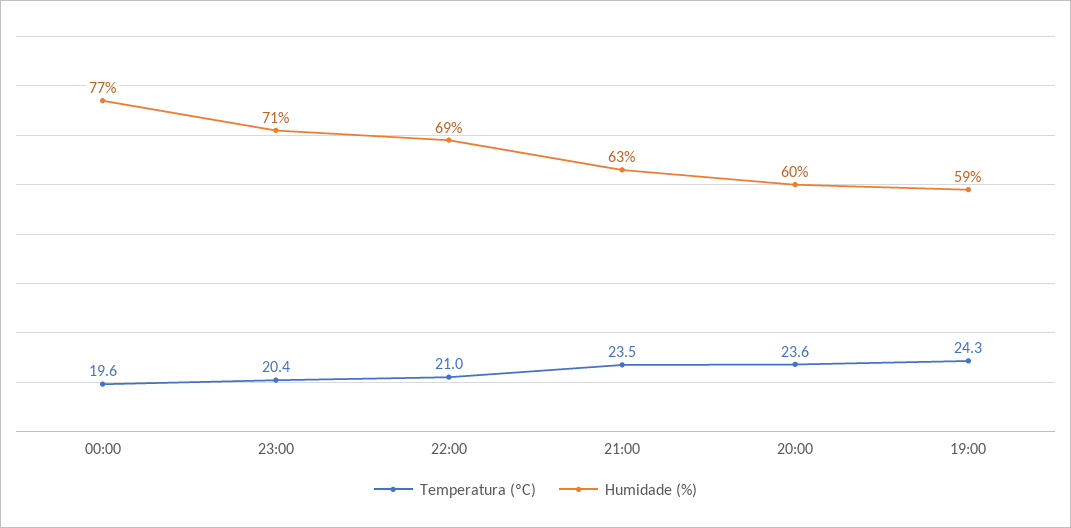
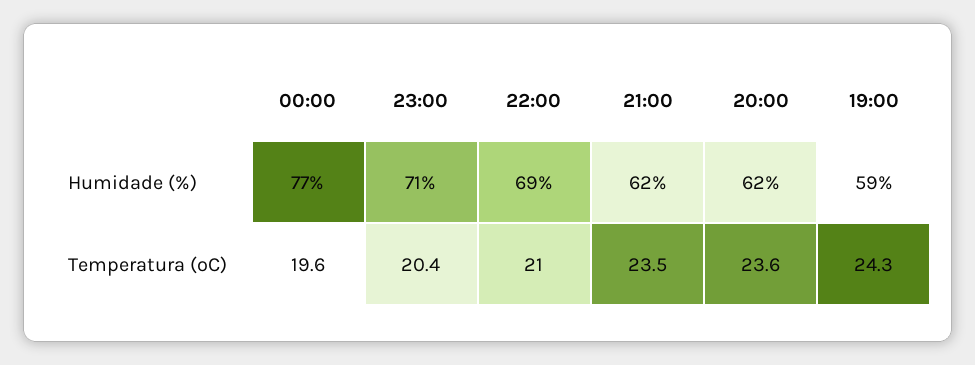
Humidade (%), 21:00: 63 -> 62
Humidade (%), 20:00: 60 -> 62

